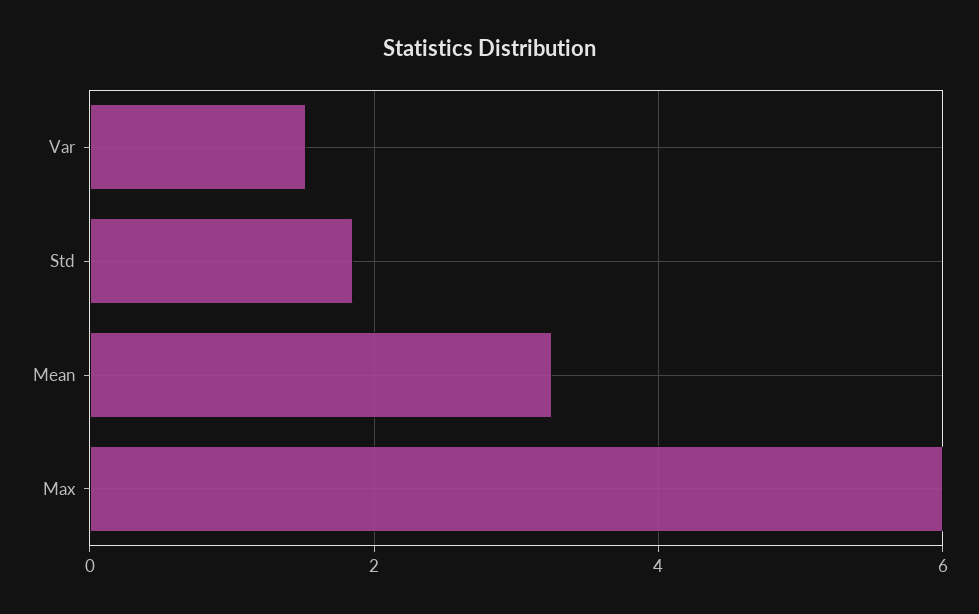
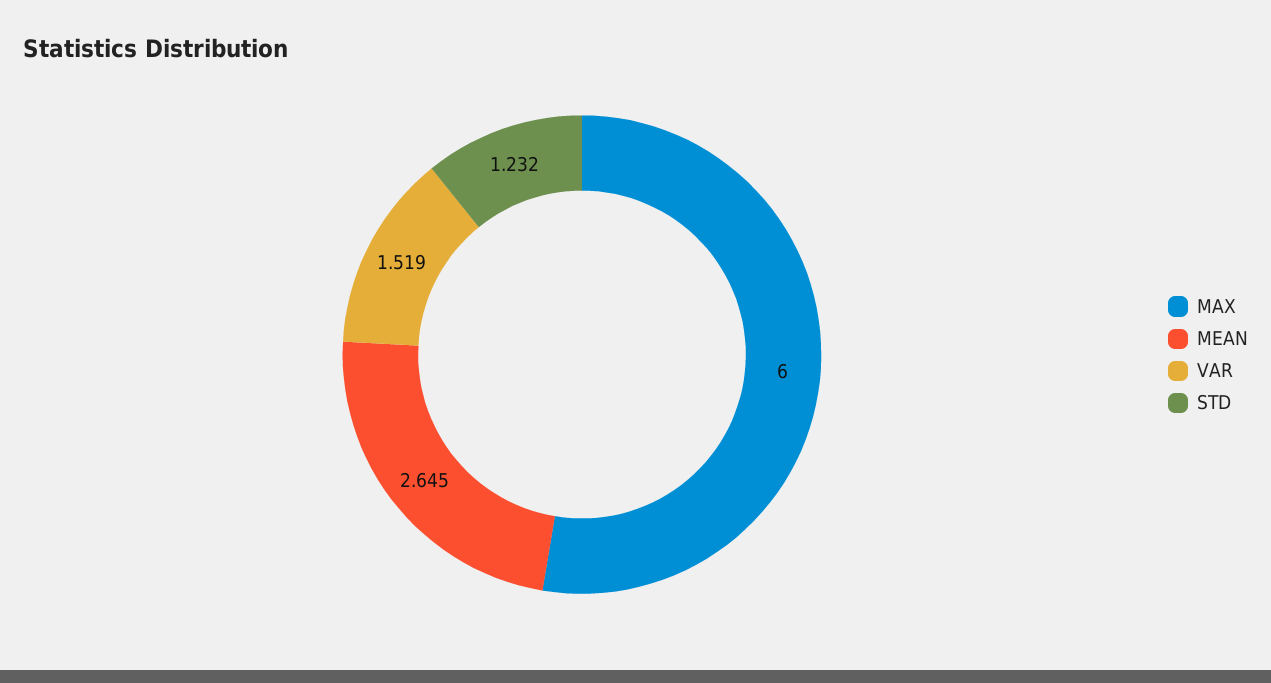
Std: 1.8 -> 1.232
Mean: 3.2 -> 2.645

